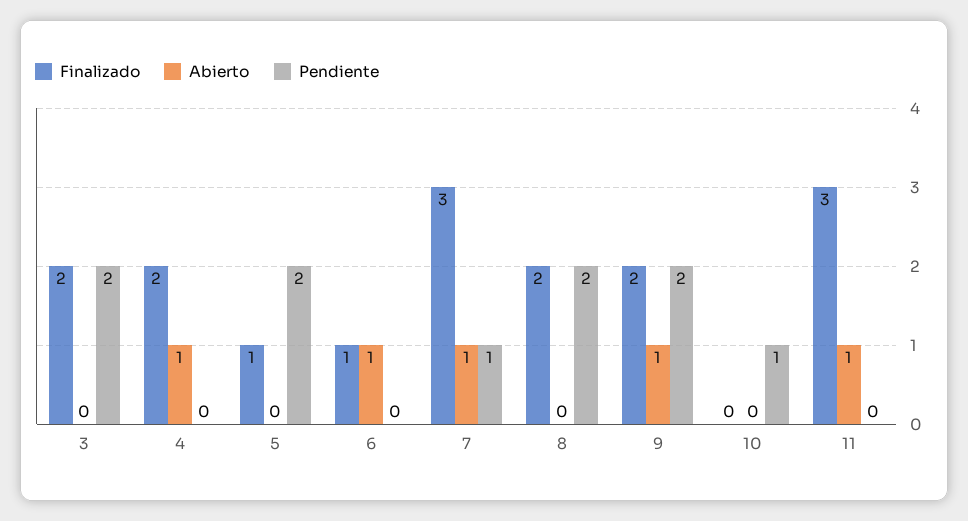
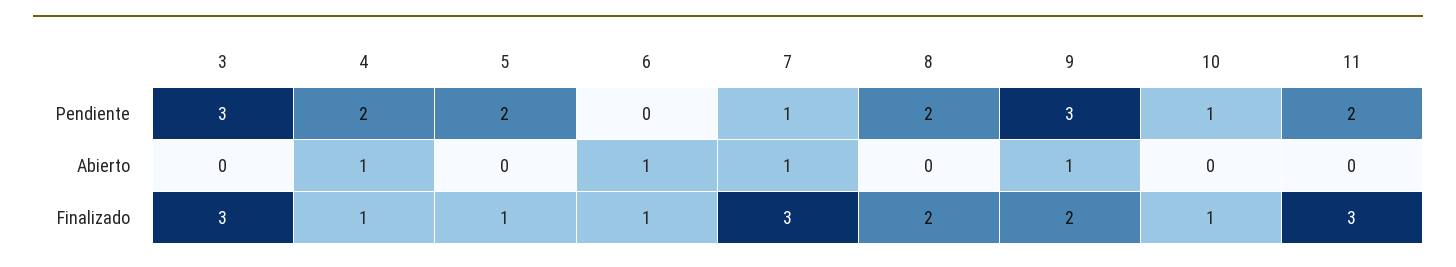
Finalizado, 3: 2 -> 3
Pendiente, 3: 2 -> 3
Finalizado, 4: 2 -> 1
Pendiente, 4: 0 -> 2
Pendiente, 9: 2 -> 3
Finalizado, 10: 0 -> 1
Abierto, 11: 1 -> 0
Pendiente, 11: 0 -> 2

